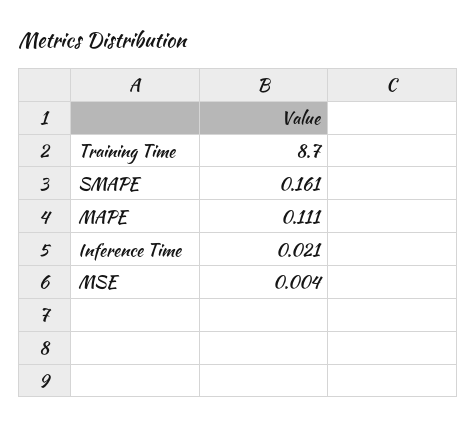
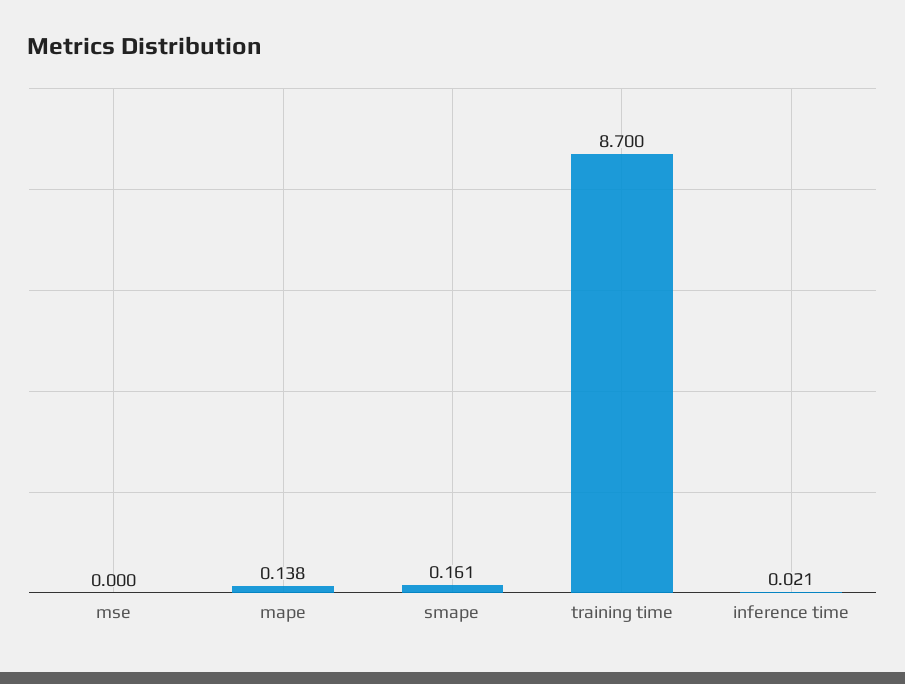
MAPE: 0.111 -> 0.138
MSE: 0.004 -> 0

